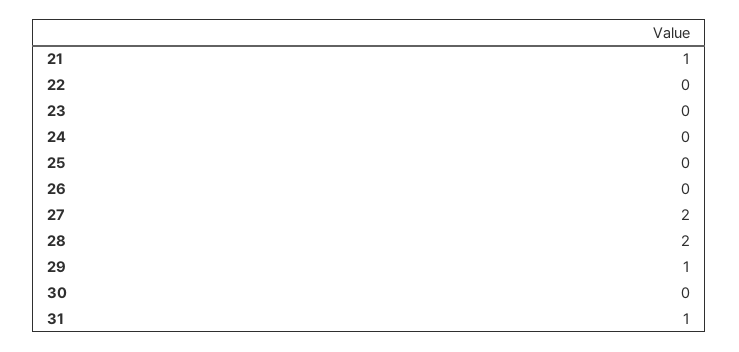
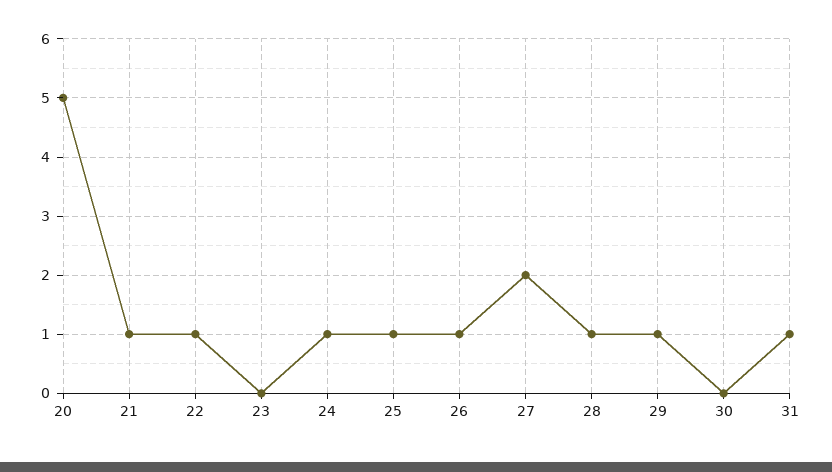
22: 0 -> 1
24: 0 -> 1
25: 0 -> 1
26: 0 -> 1
28: 2 -> 1
20: none -> 5

